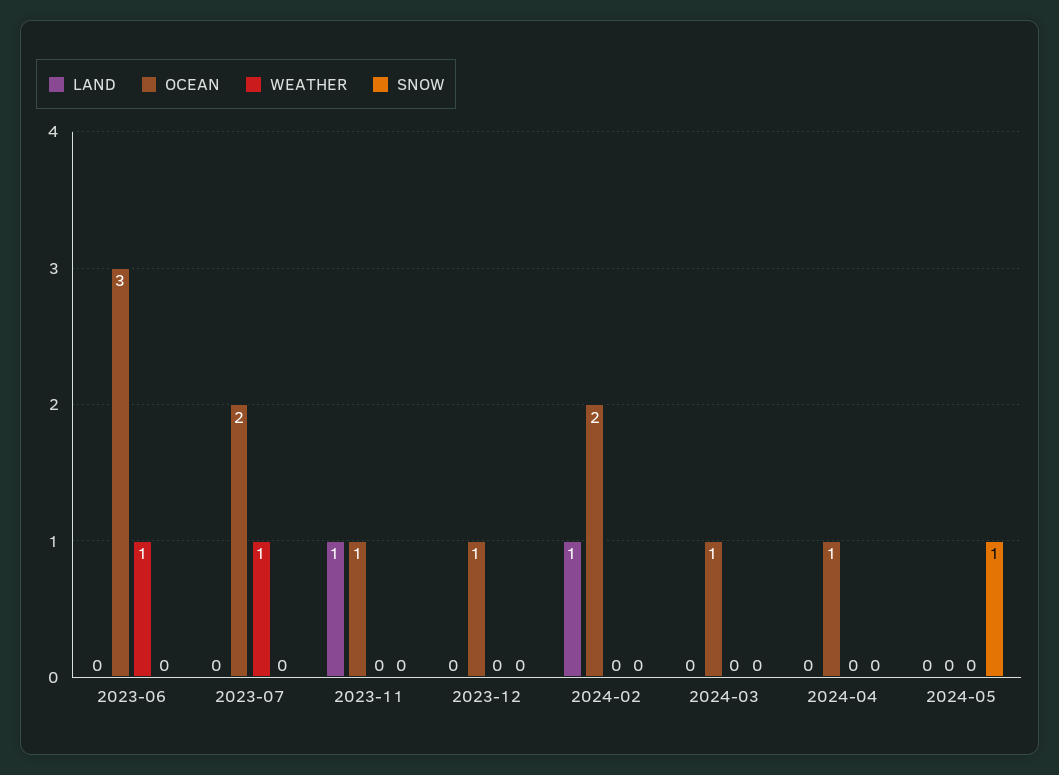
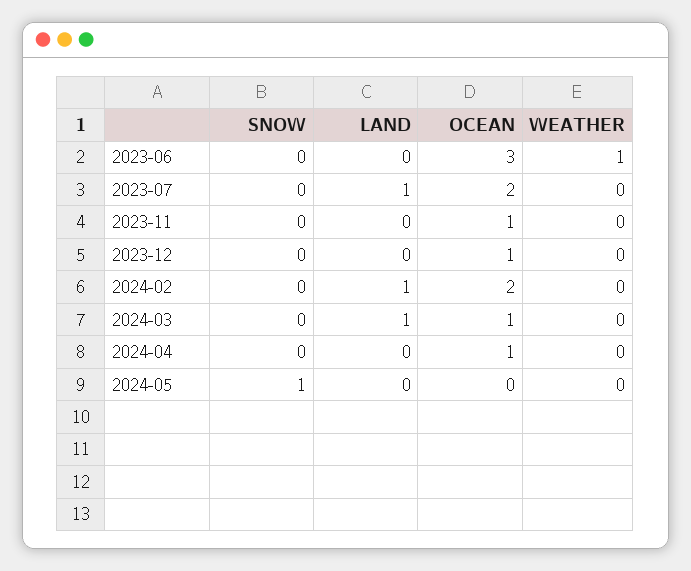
LAND, 2023-07: 0 -> 1
WEATHER, 2023-07: 1 -> 0
LAND, 2023-11: 1 -> 0
LAND, 2024-03: 0 -> 1

